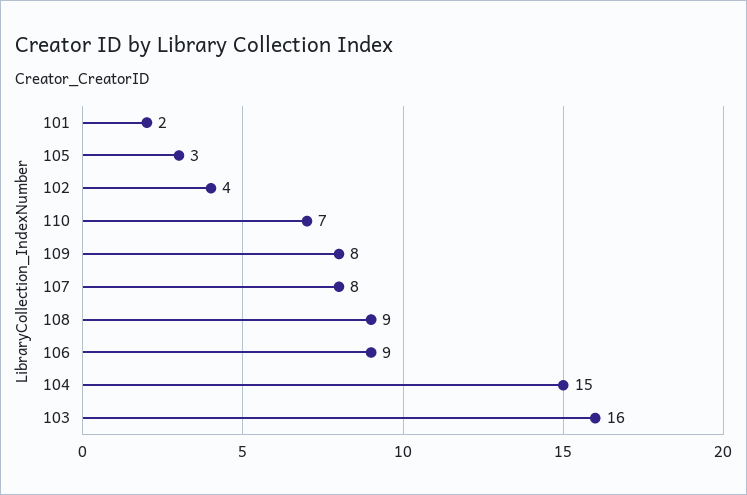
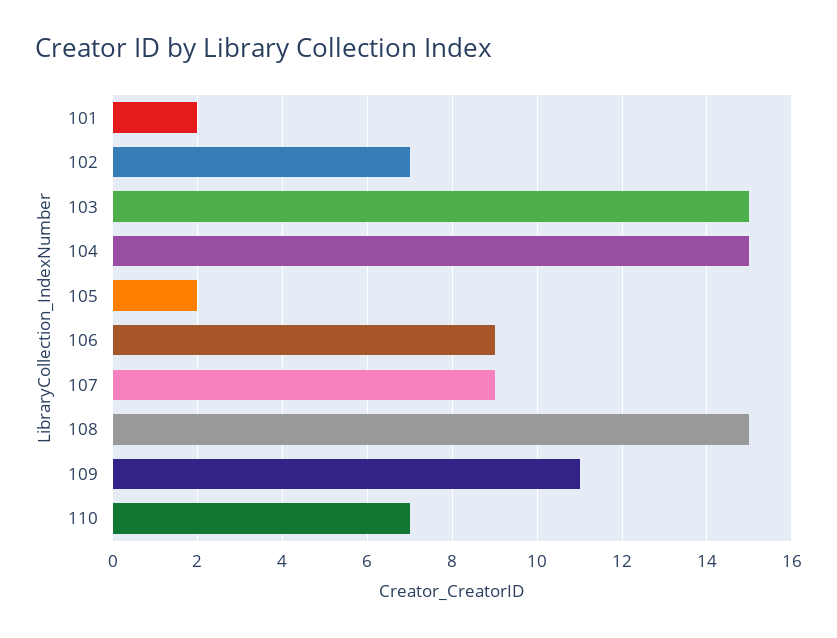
105: 3 -> 2
102: 4 -> 7
109: 8 -> 11
107: 8 -> 9
108: 9 -> 15
103: 16 -> 15

